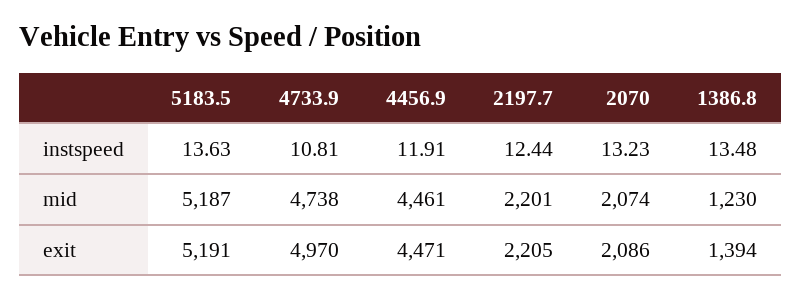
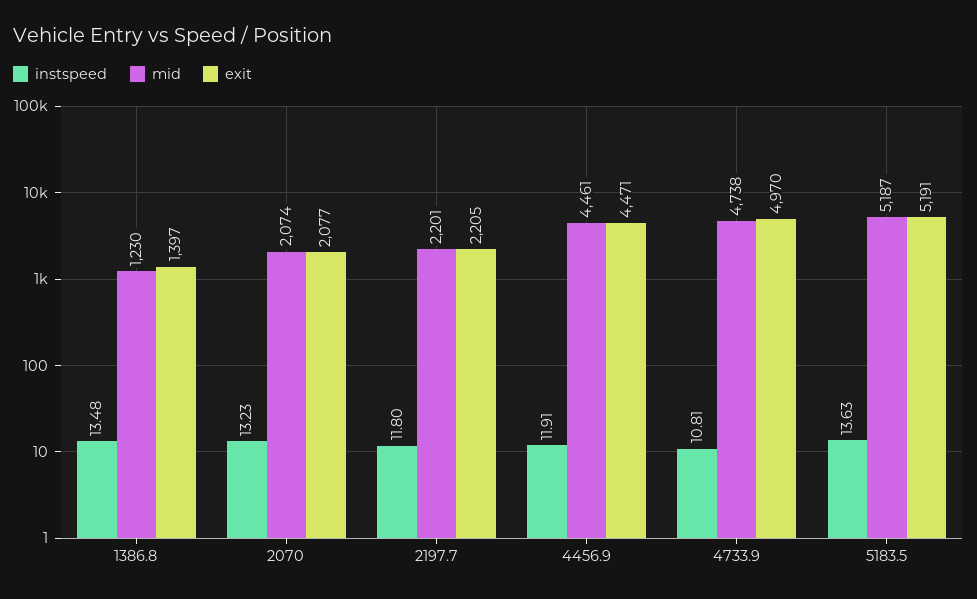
instspeed, 2197.7: 12.44 -> 11.8
exit, 2070: 2086 -> 2077
exit, 1386.8: 1394 -> 1397

